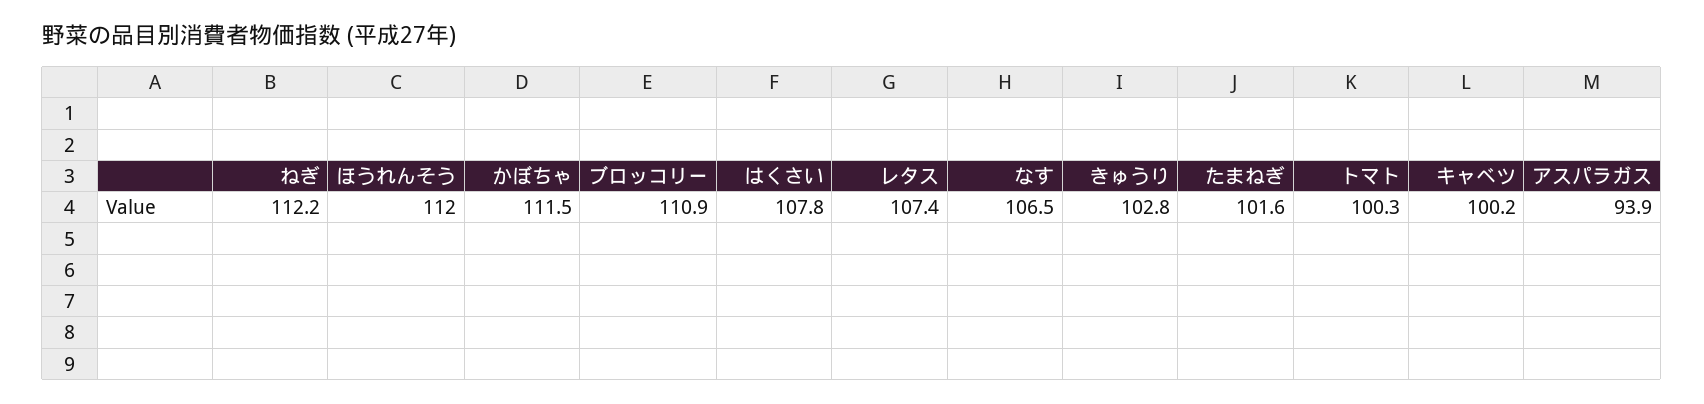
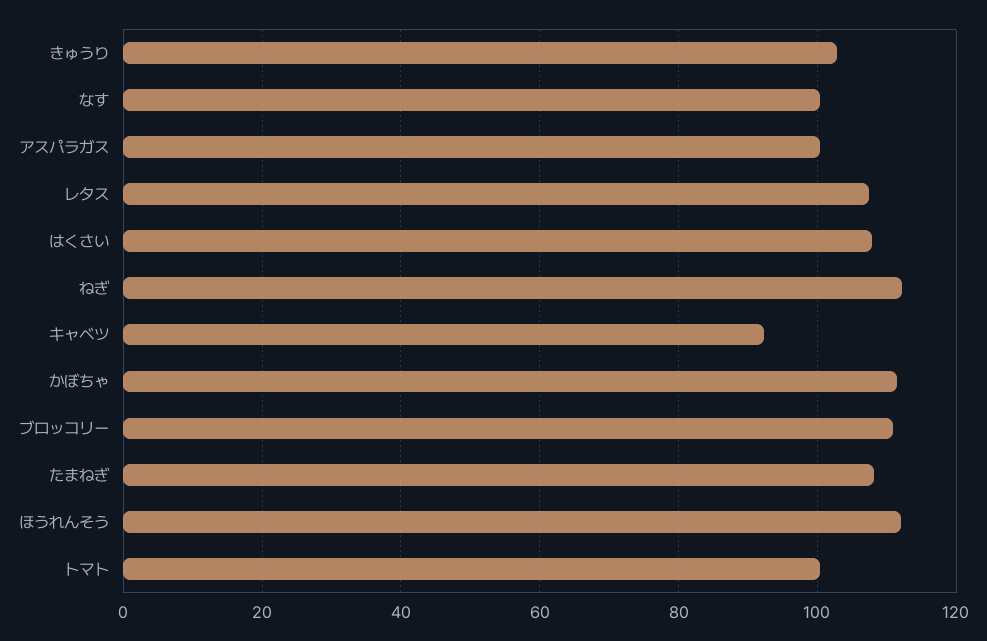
なす: 106.5 -> 100
たまねぎ: 101.6 -> 108
キャベツ: 100.2 -> 92
アスパラガス: 93.9 -> 100

